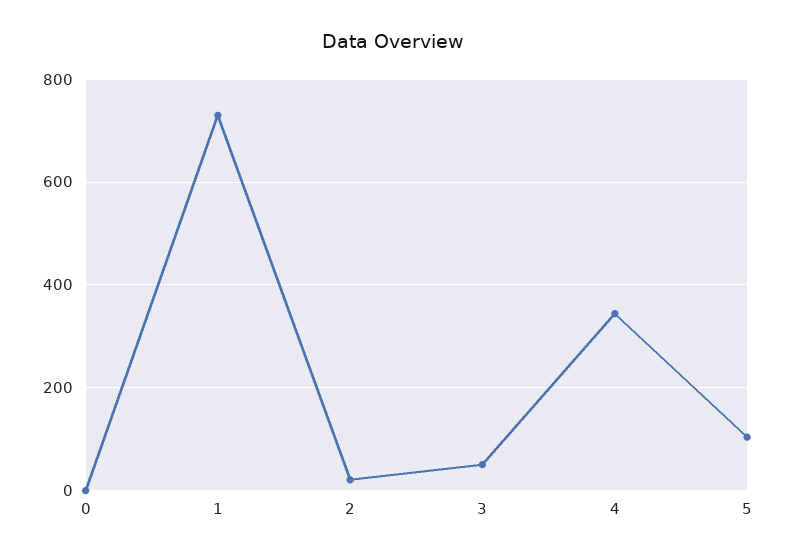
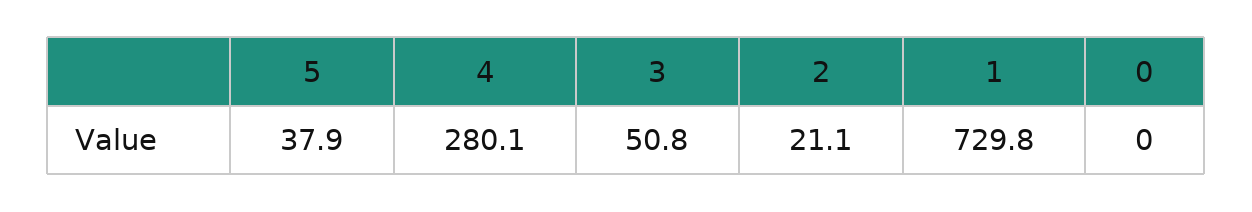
4: 340 -> 280.1
5: 100 -> 37.9

